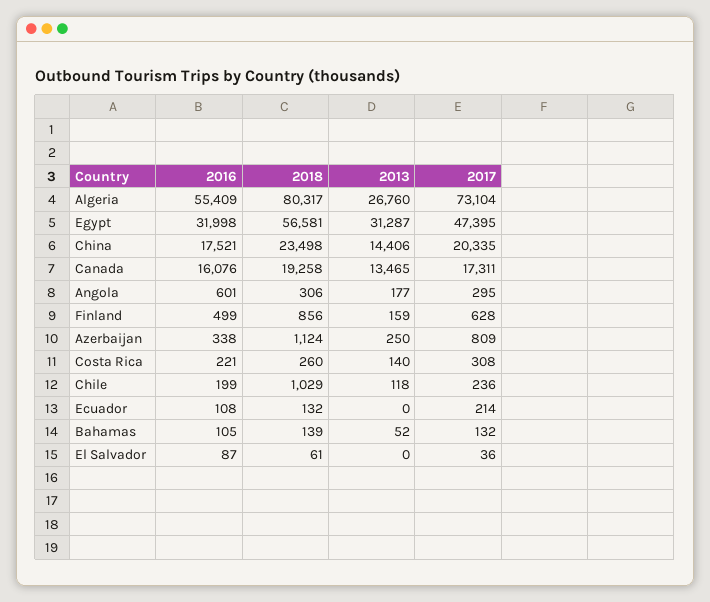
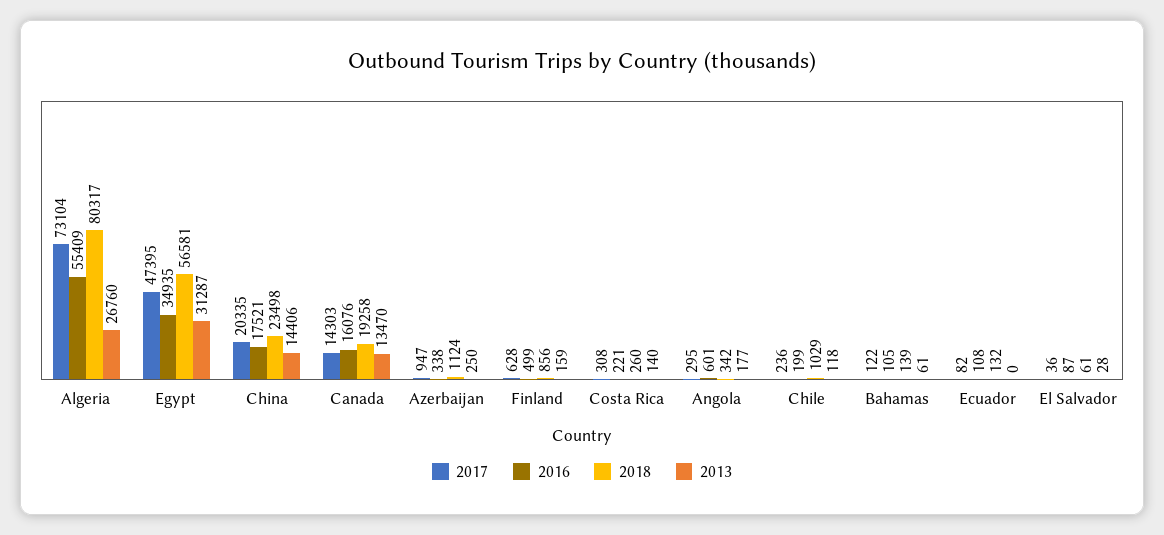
2016, Egypt: 31998 -> 34935
2013, Canada: 13465 -> 13470
2017, Canada: 17311 -> 14303
2018, Angola: 306 -> 342
2017, Azerbaijan: 809 -> 947
2017, Ecuador: 214 -> 82
2013, Bahamas: 52 -> 61
2017, Bahamas: 132 -> 122
2013, El Salvador: 0 -> 28

